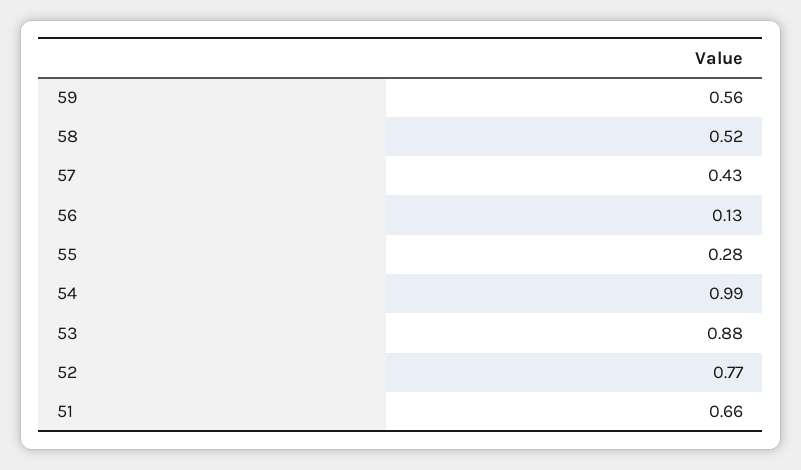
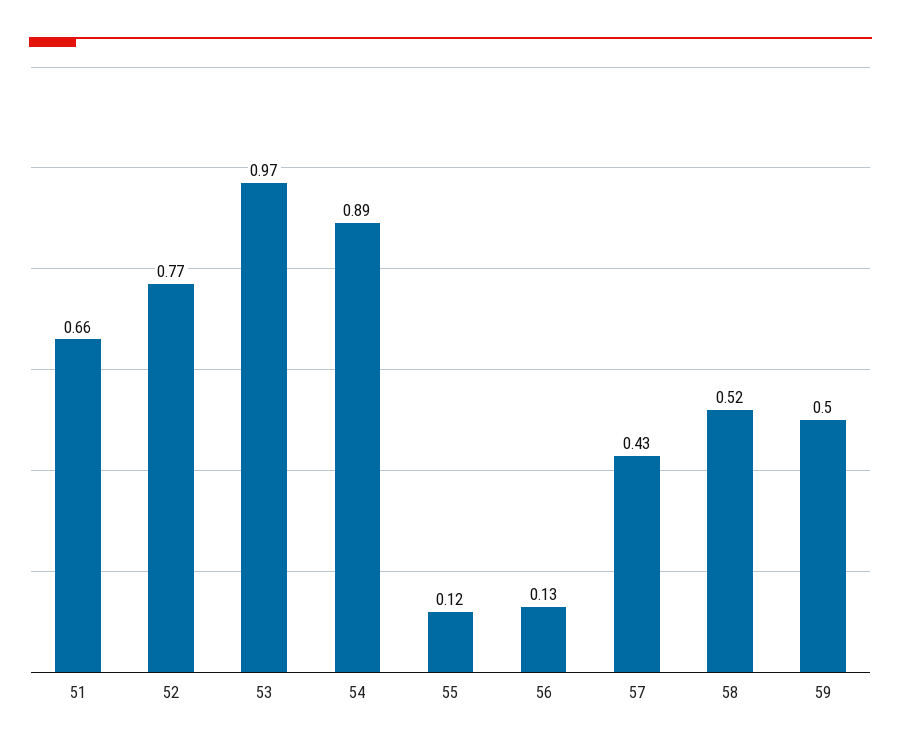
59: 0.56 -> 0.5
55: 0.28 -> 0.12
54: 0.99 -> 0.89
53: 0.88 -> 0.97

